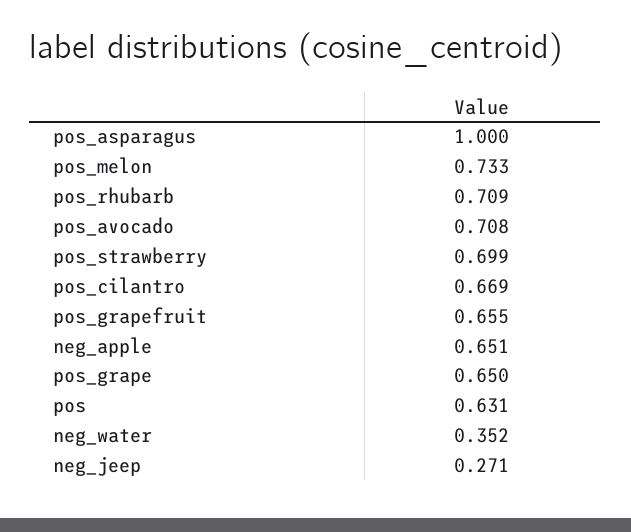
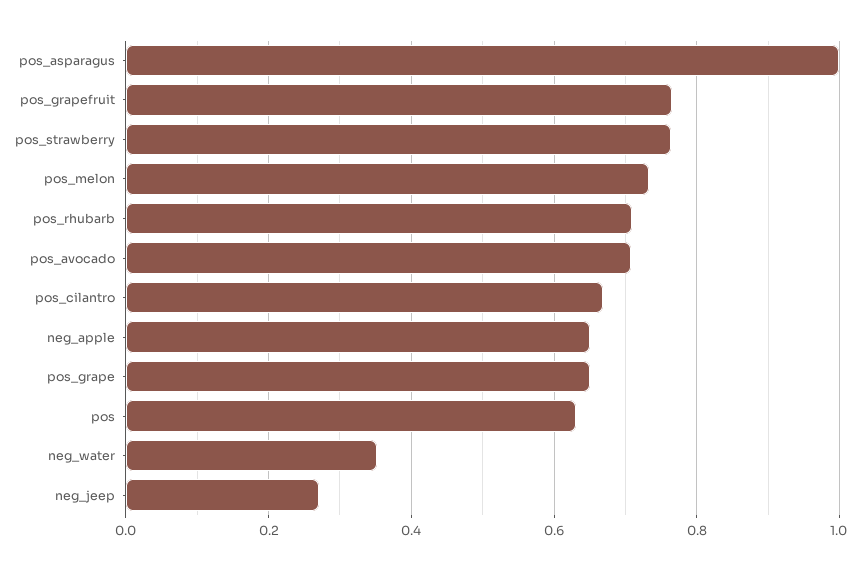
pos_strawberry: 0.699 -> 0.76
pos_grapefruit: 0.655 -> 0.76

